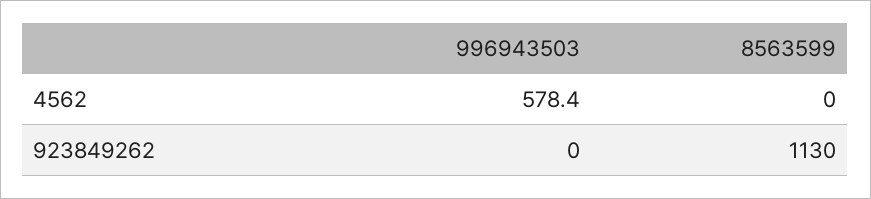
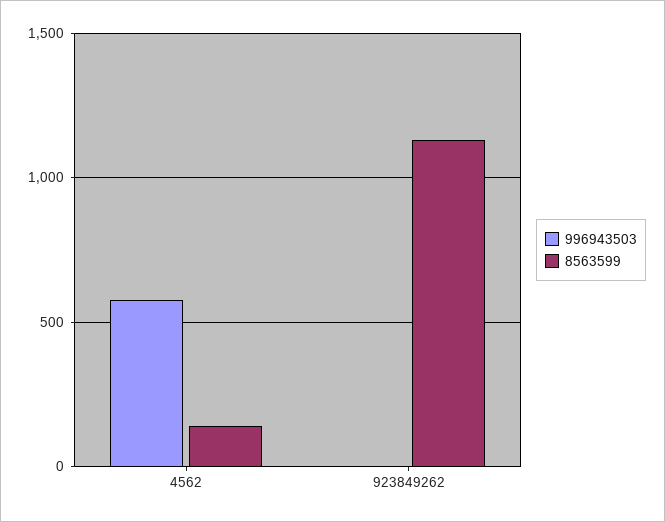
8563599, 4562: 0 -> 150

